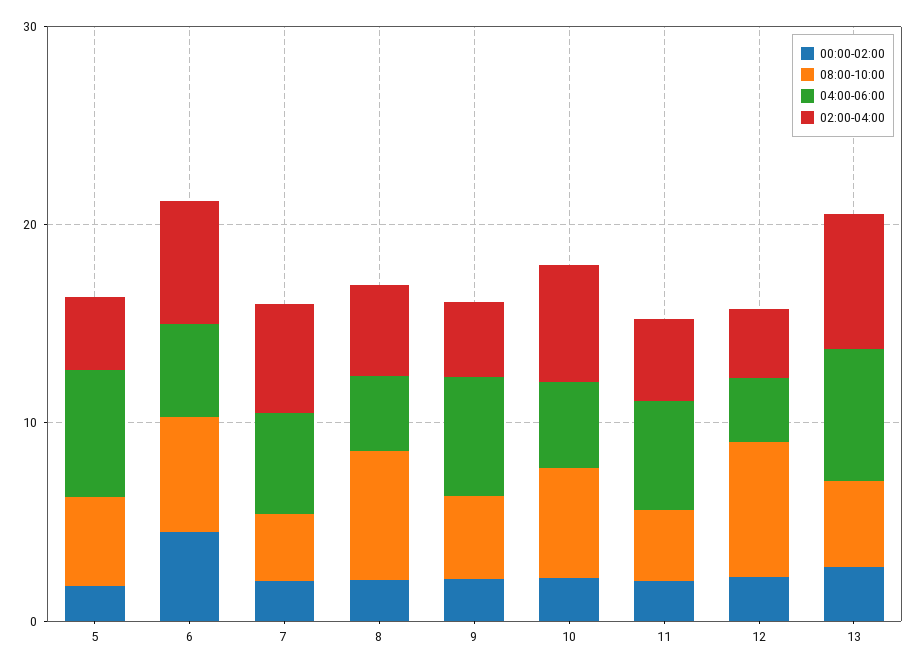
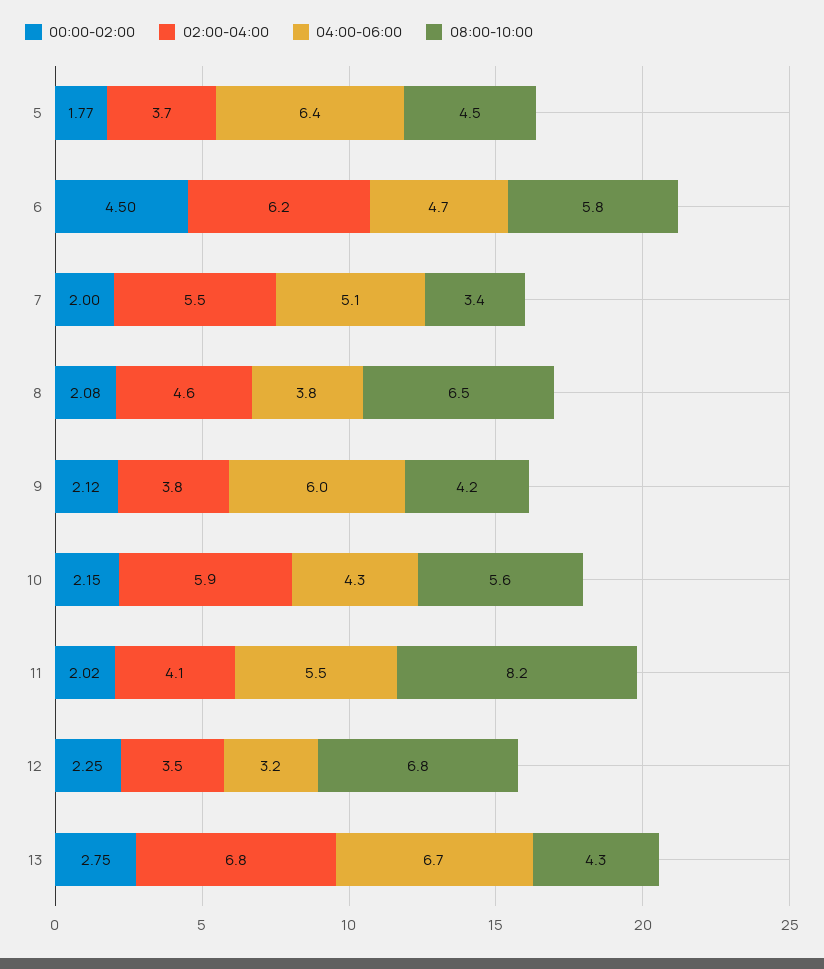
08:00-10:00, 11: 4 -> 8.2

